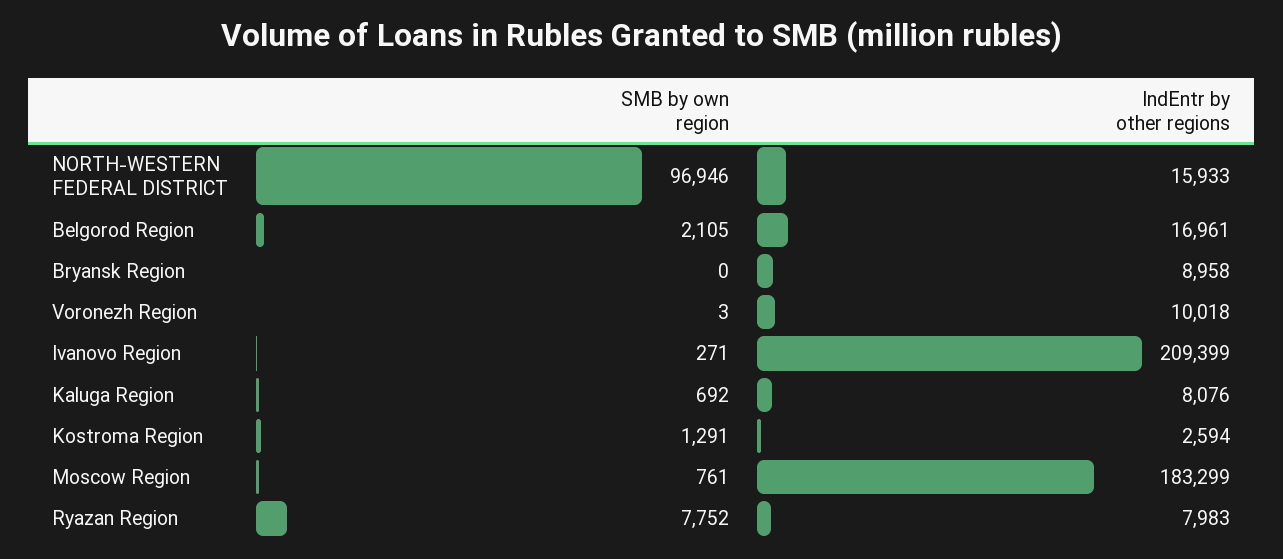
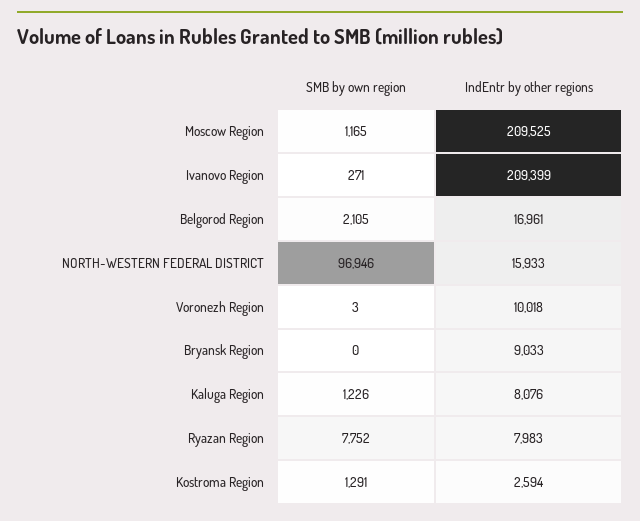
IndEntr by other regions, Bryansk Region: 8958 -> 9033
SMB by own region, Kaluga Region: 692 -> 1226
SMB by own region, Moscow Region: 761 -> 1165
IndEntr by other regions, Moscow Region: 183299 -> 209525

